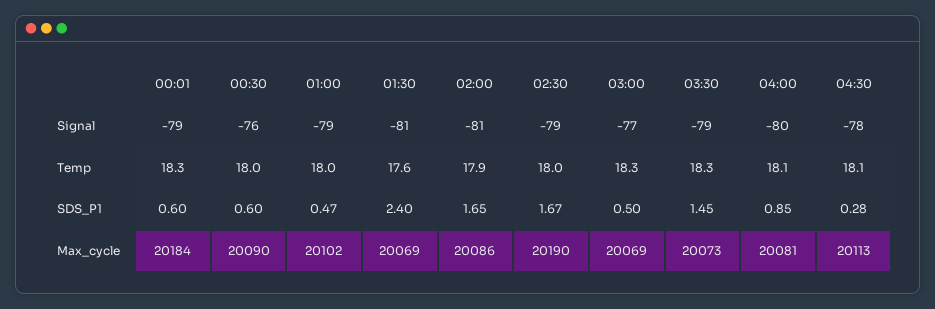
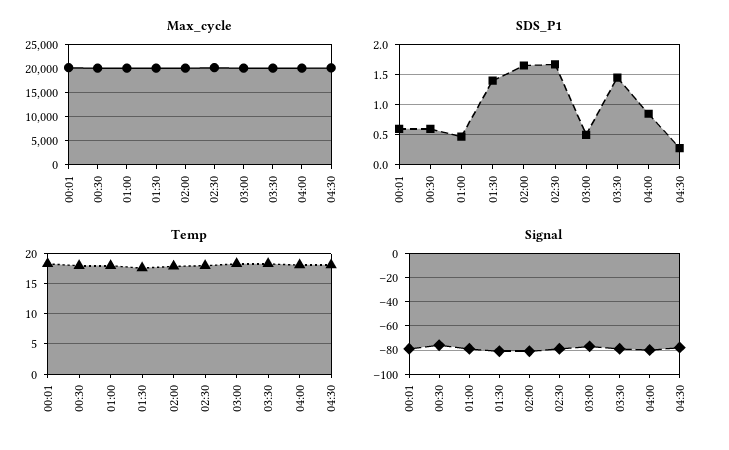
SDS_P1, 01:30: 2.4 -> 1.4

